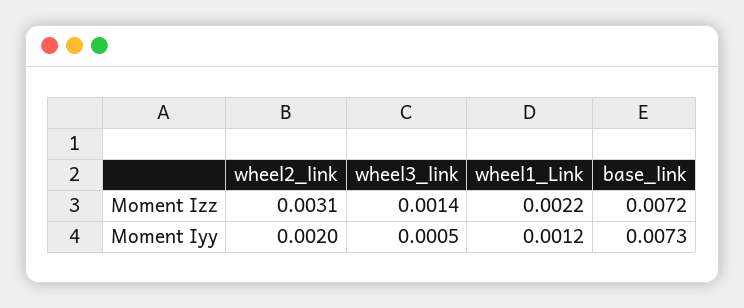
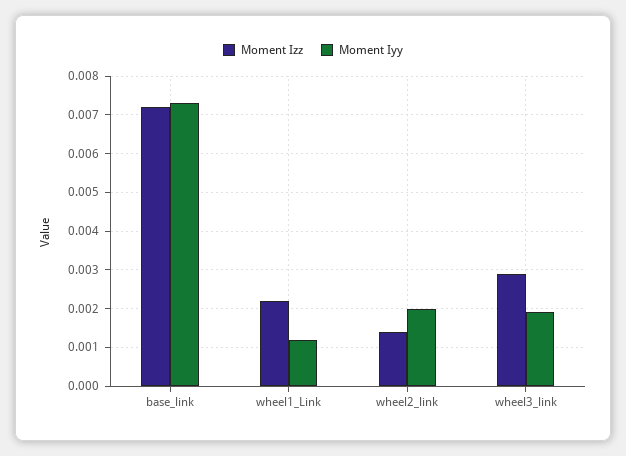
Moment Izz, wheel2_link: 0.0031 -> 0.0015
Moment Izz, wheel3_link: 0.0014 -> 0.003
Moment Iyy, wheel3_link: 0.0005 -> 0.002

